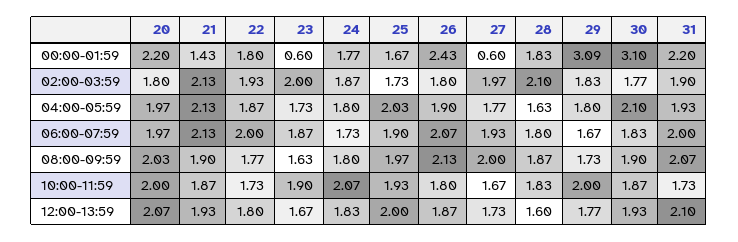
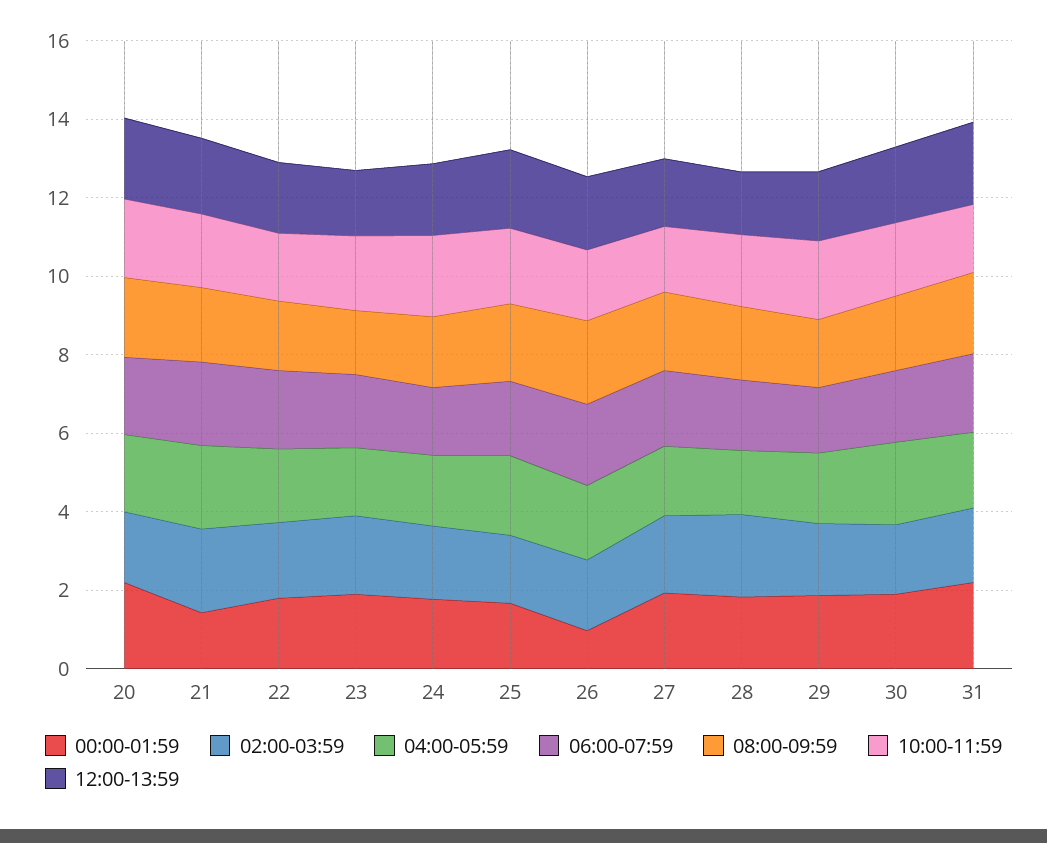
00:00-01:59, 23: 0.6 -> 2
00:00-01:59, 26: 2.43 -> 1
00:00-01:59, 27: 0.6 -> 2
00:00-01:59, 29: 3.09 -> 2
00:00-01:59, 30: 3.1 -> 2

